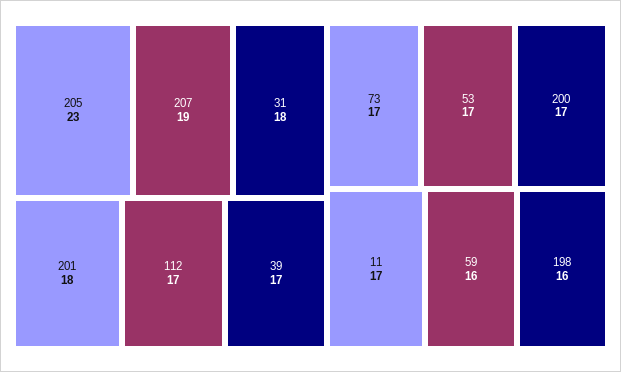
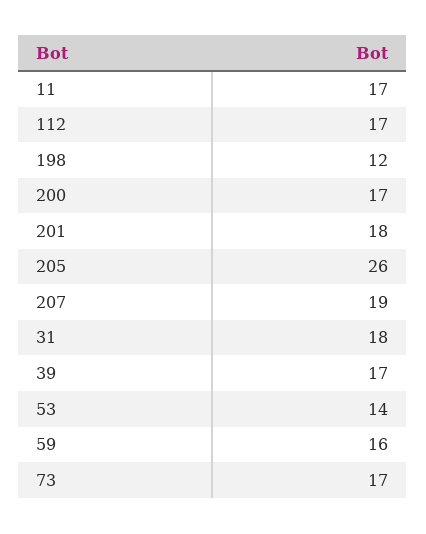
205: 23 -> 26
53: 17 -> 14
198: 16 -> 12

